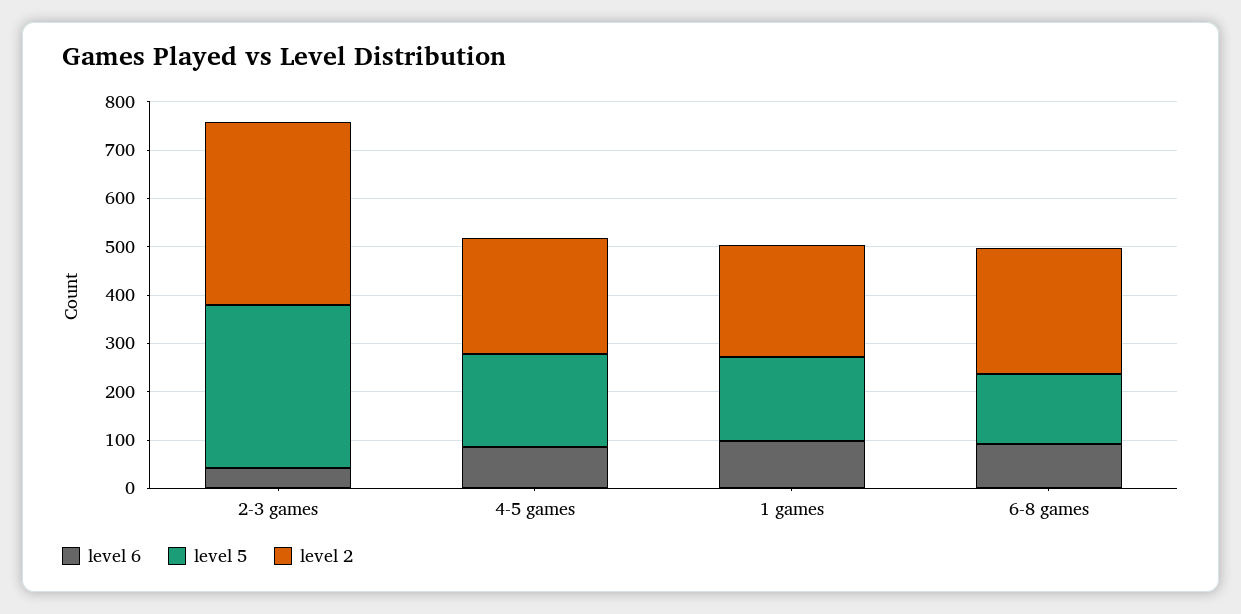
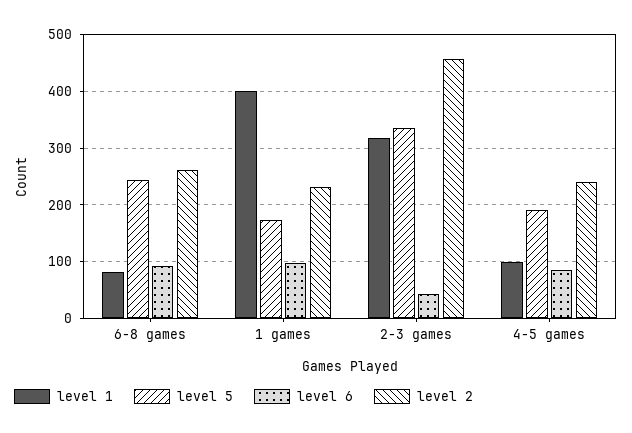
level 2, 2-3 games: 380 -> 460
level 5, 6-8 games: 140 -> 240
level 1, 6-8 games: none -> 80
level 1, 1 games: none -> 400
level 1, 2-3 games: none -> 320
level 1, 4-5 games: none -> 100

